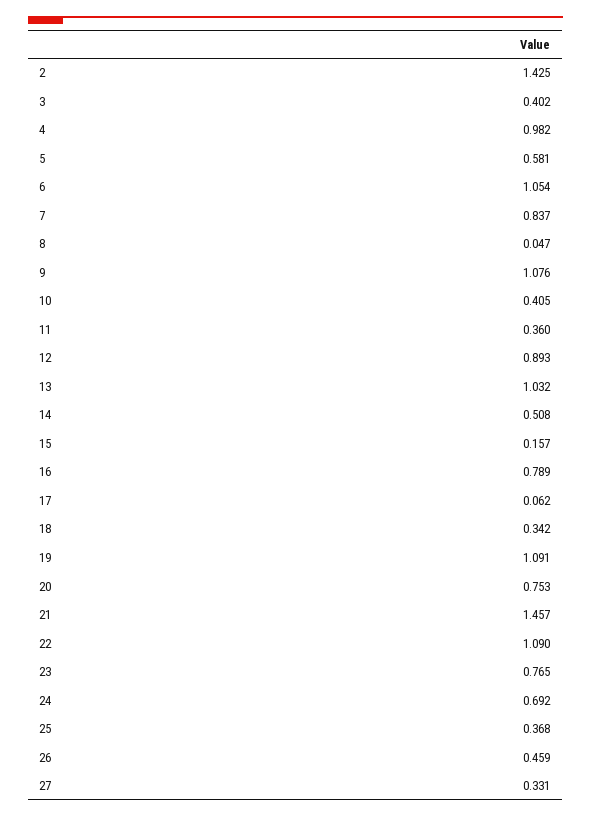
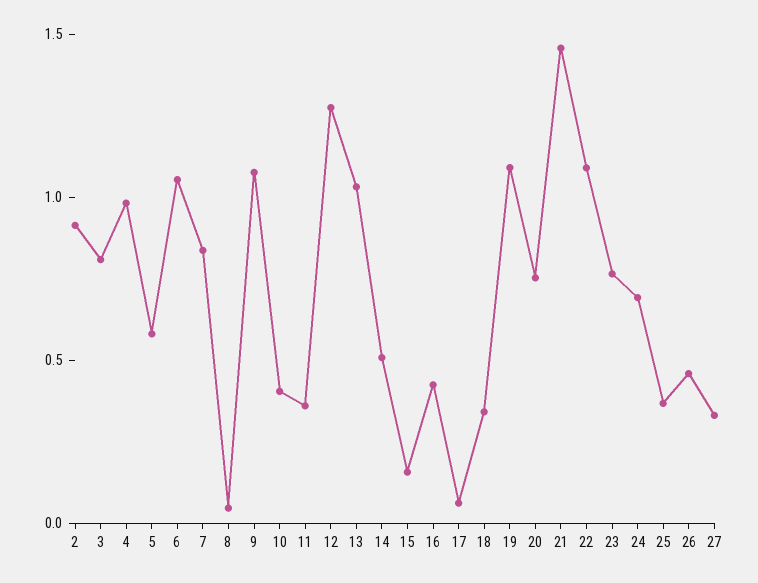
2: 1.425 -> 0.9
3: 0.402 -> 0.8
12: 0.893 -> 1.3
16: 0.789 -> 0.4

